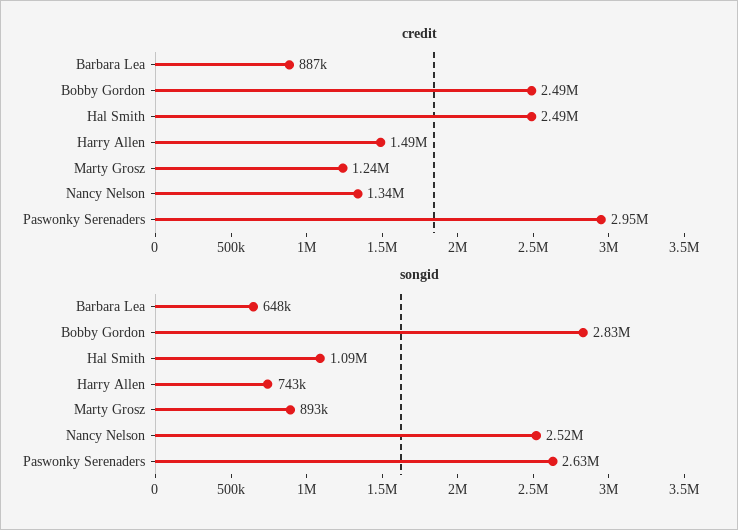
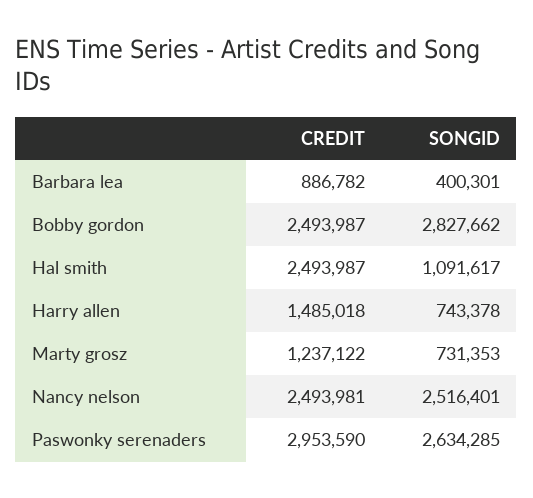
credit, Nancy Nelson: 1340000 -> 2493981
songid, Barbara Lea: 648000 -> 400301
songid, Marty Grosz: 893000 -> 731353

